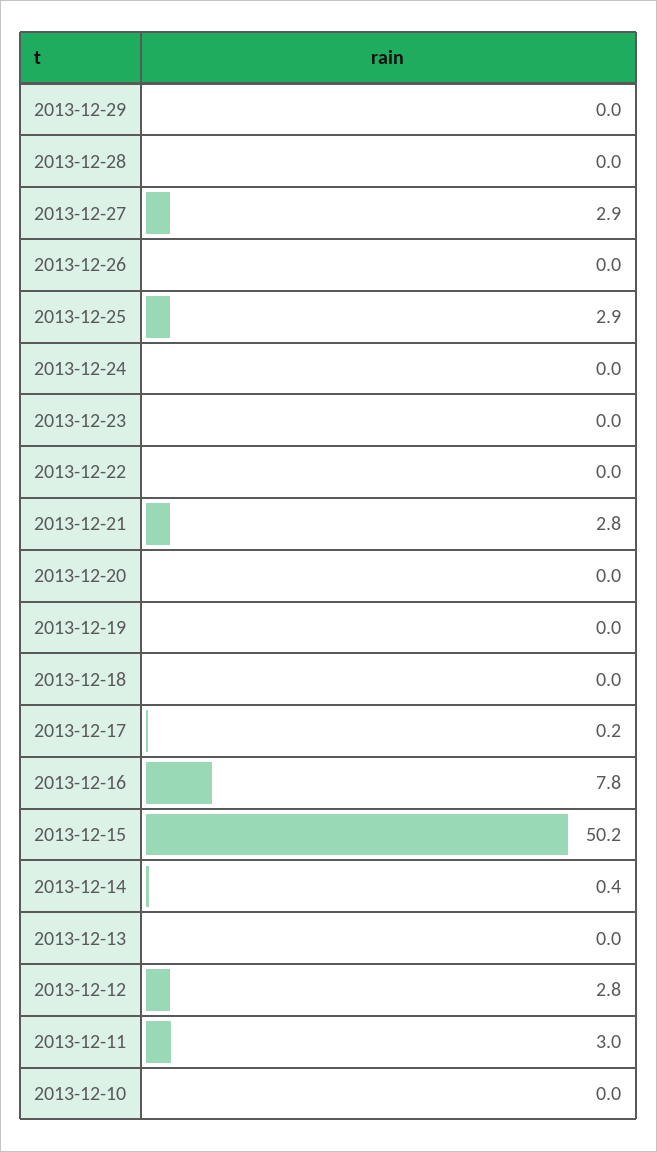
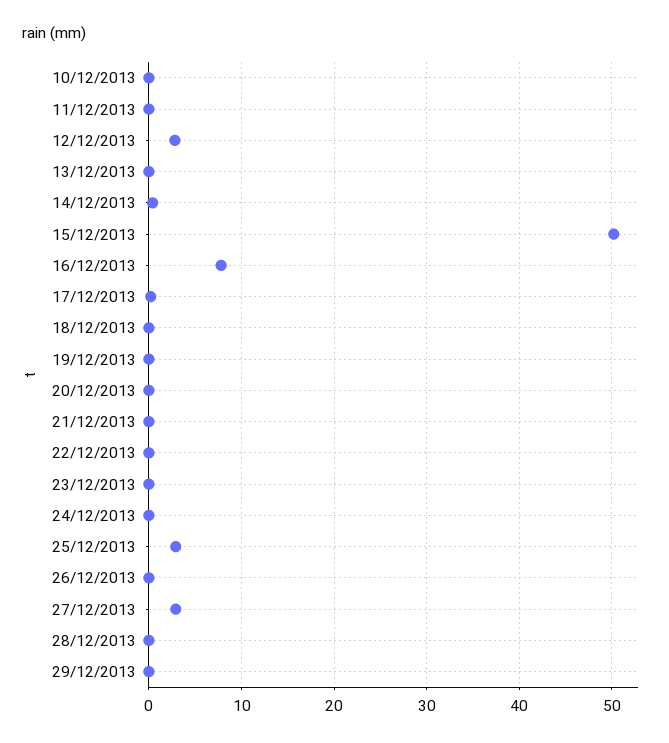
2013-12-21: 2.8 -> 0
2013-12-11: 3 -> 0

